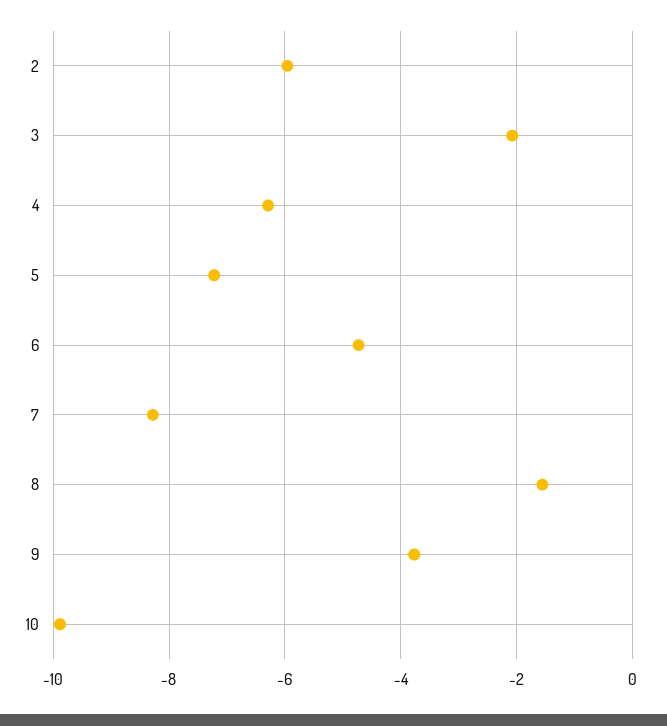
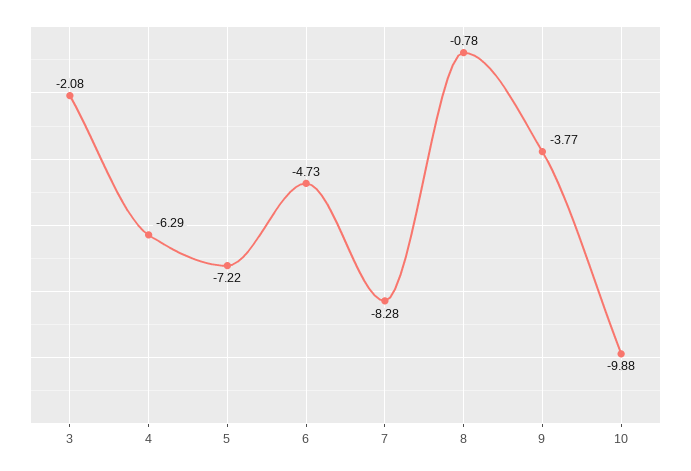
2: -6 -> none
8: -1.6 -> -0.78

